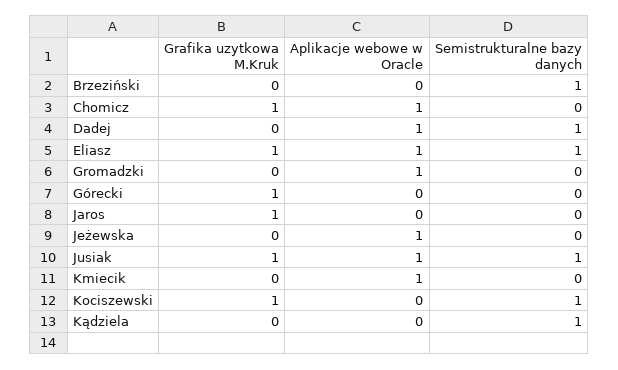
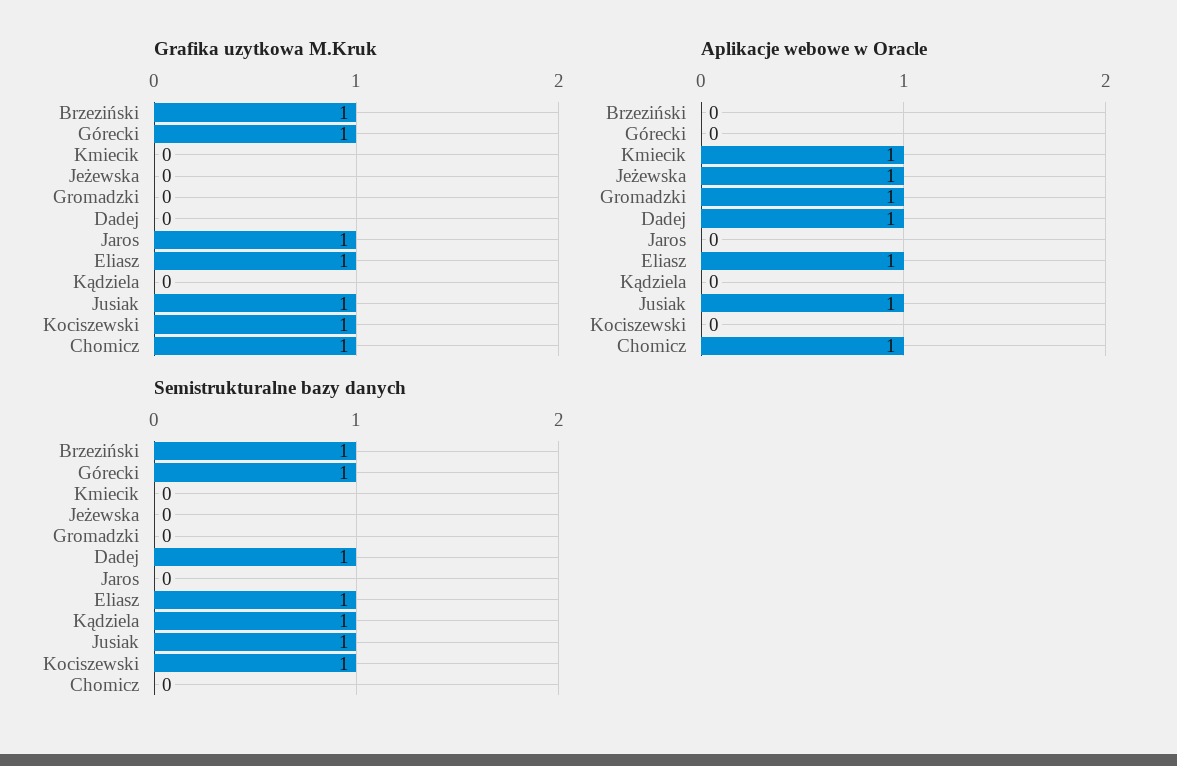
Grafika uzytkowa M.Kruk, Brzeziński: 0 -> 1
Semistrukturalne bazy danych, Górecki: 0 -> 1

